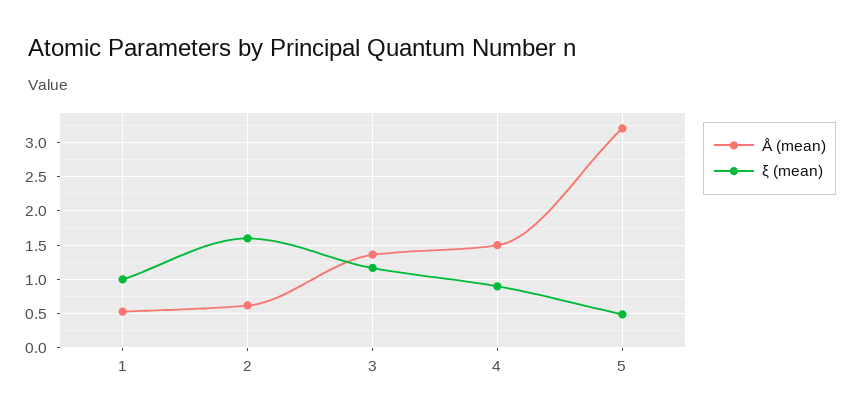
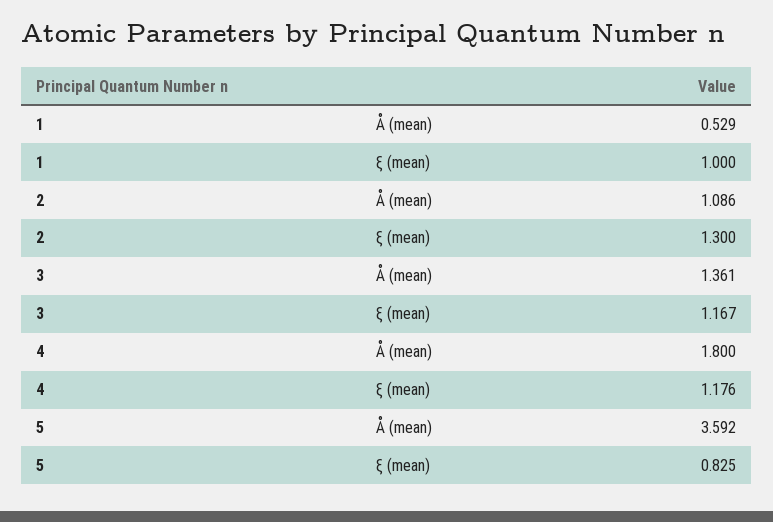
Å (mean), 2: 0.6 -> 1.086
ξ (mean), 2: 1.6 -> 1.3
Å (mean), 4: 1.5 -> 1.8
ξ (mean), 4: 0.9 -> 1.176
Å (mean), 5: 3.2 -> 3.592
ξ (mean), 5: 0.5 -> 0.825

